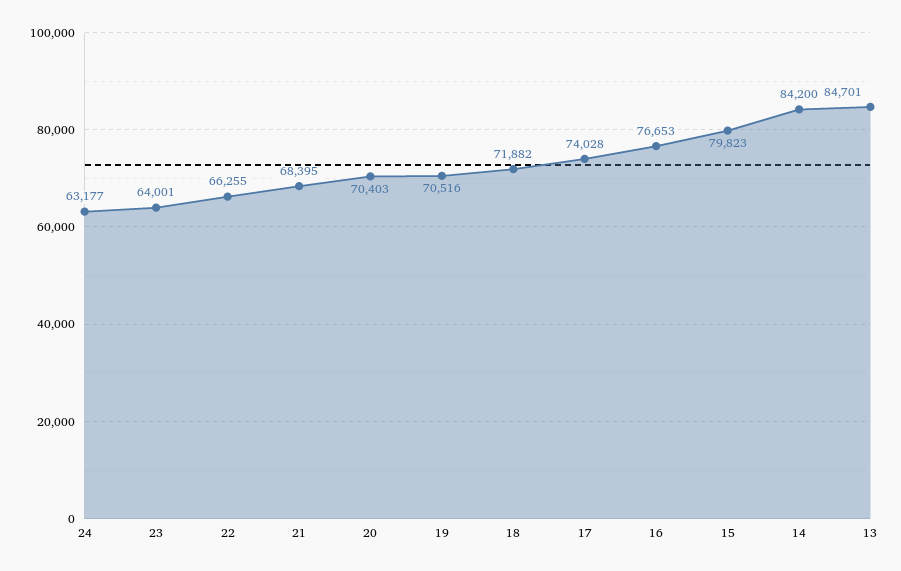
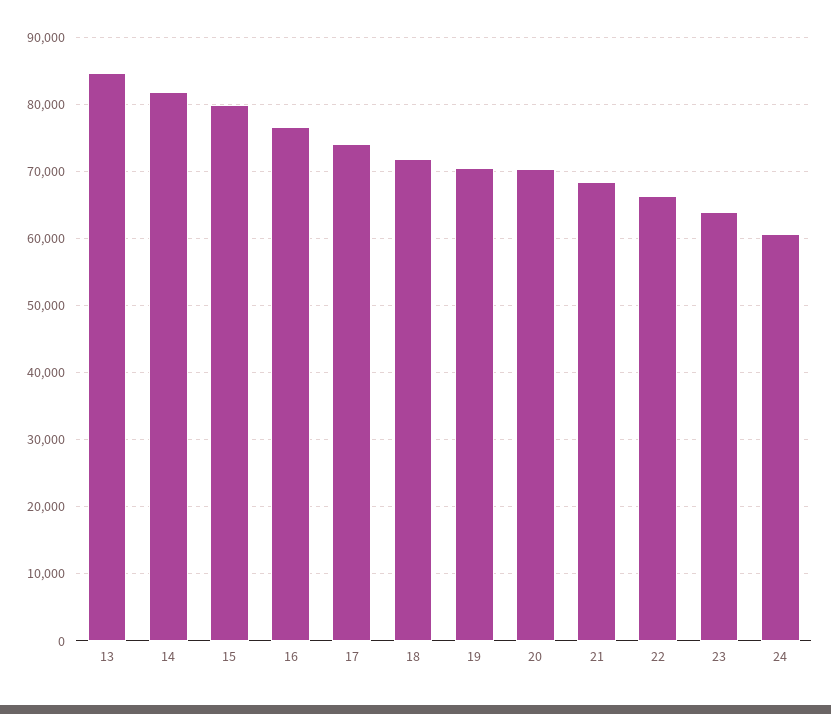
24: 63177 -> 61000
14: 84200 -> 82000

